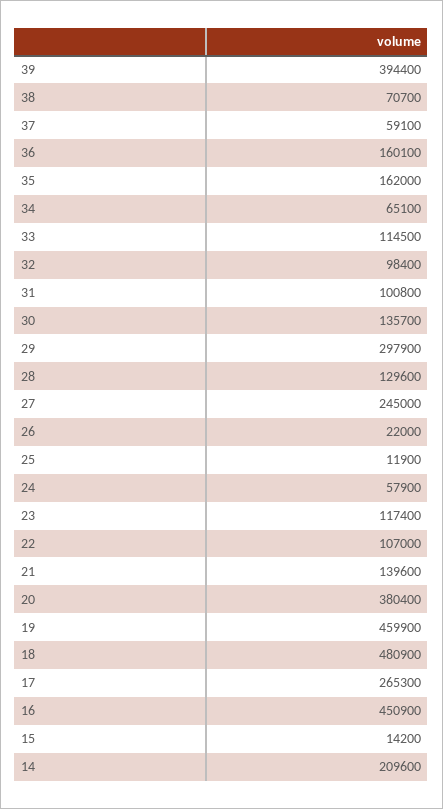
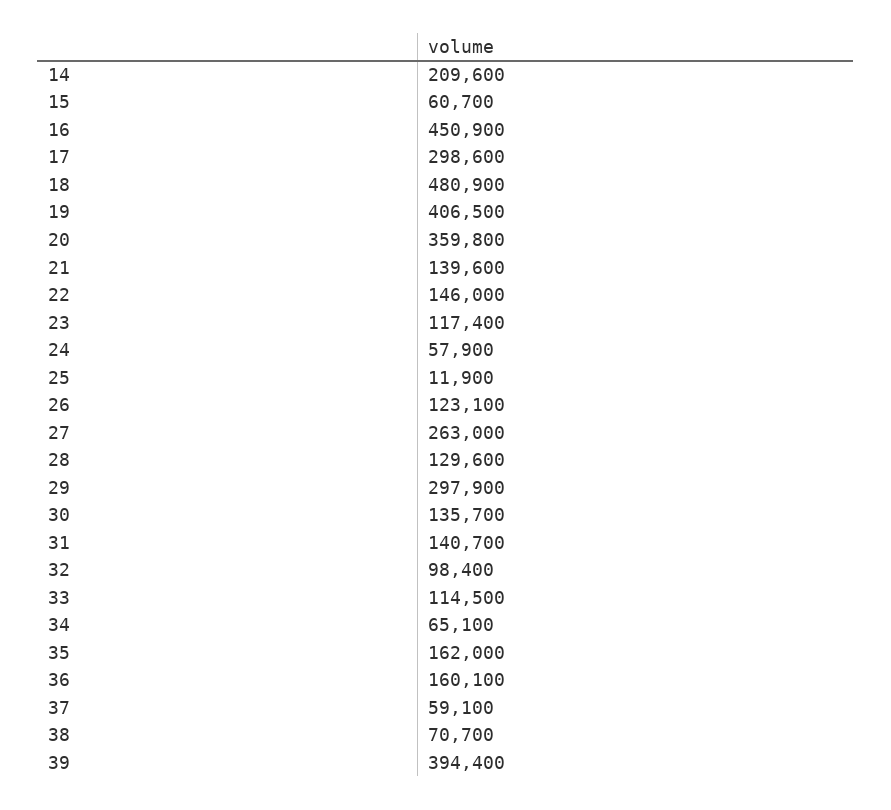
31: 100800 -> 140700
27: 245000 -> 263000
26: 22000 -> 123100
22: 107000 -> 146000
20: 380400 -> 359800
19: 459900 -> 406500
17: 265300 -> 298600
15: 14200 -> 60700

